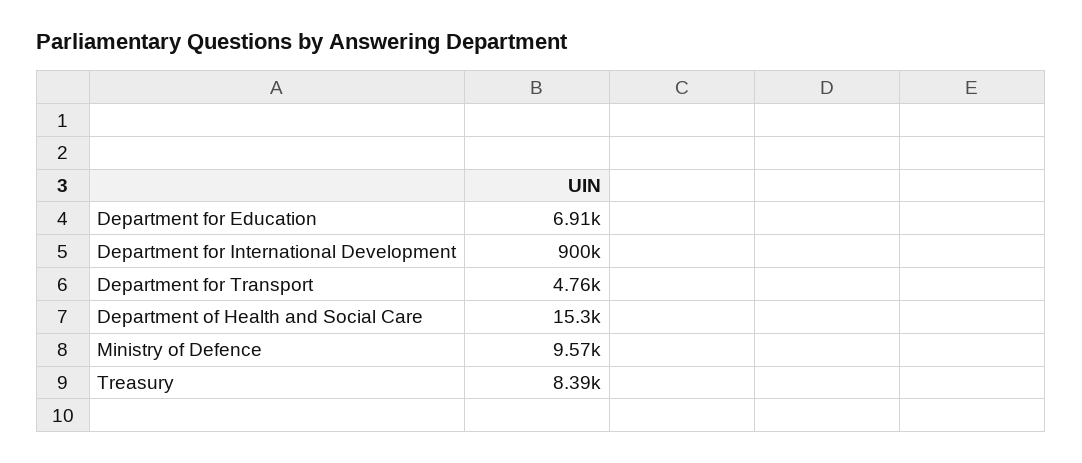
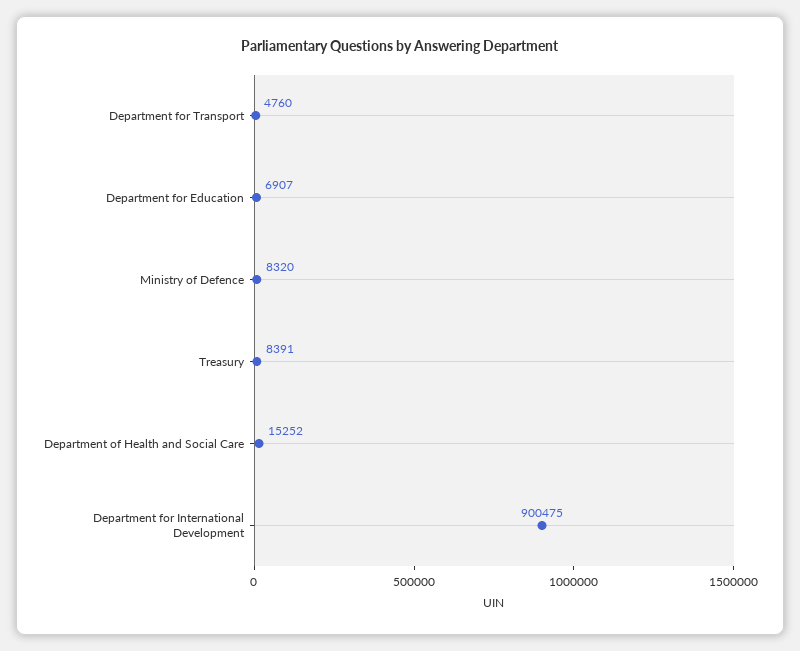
Ministry of Defence: 9570 -> 8320

